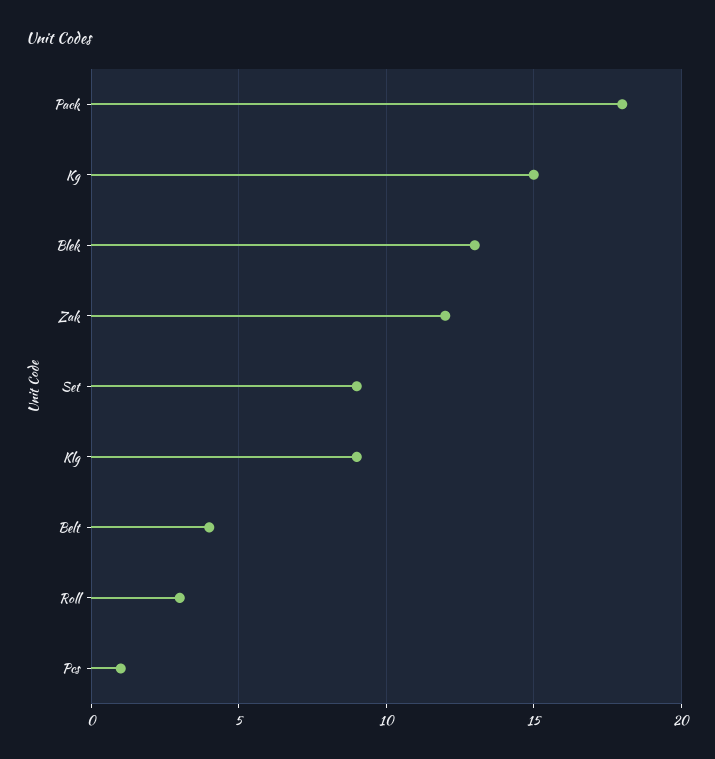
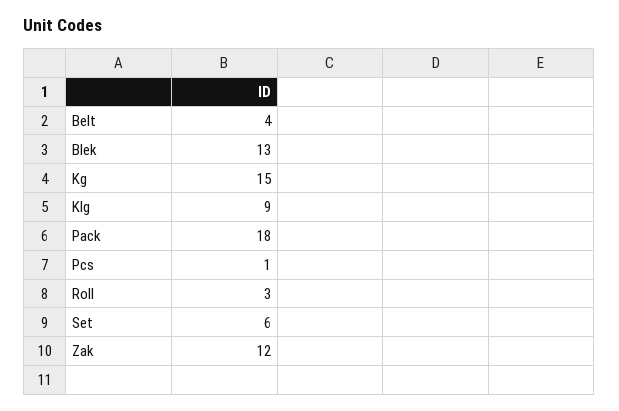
Set: 9 -> 6

